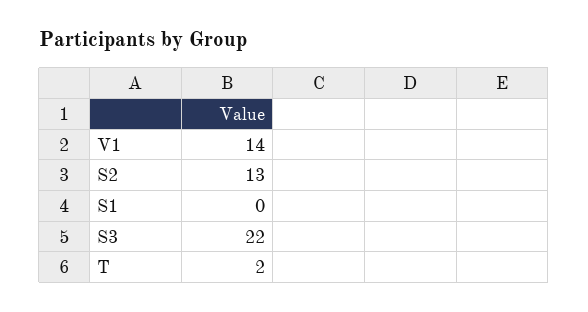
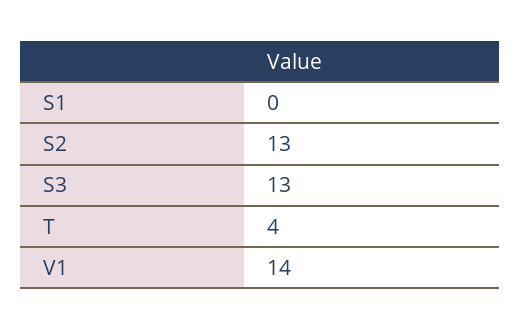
S3: 22 -> 13
T: 2 -> 4

